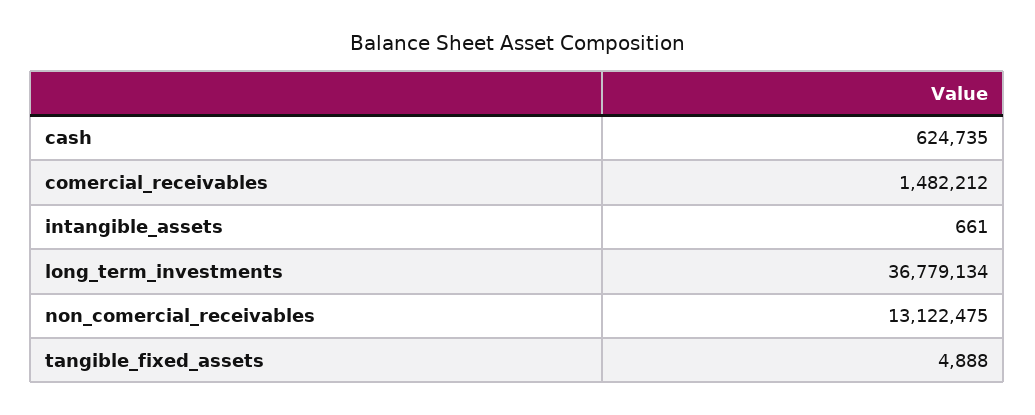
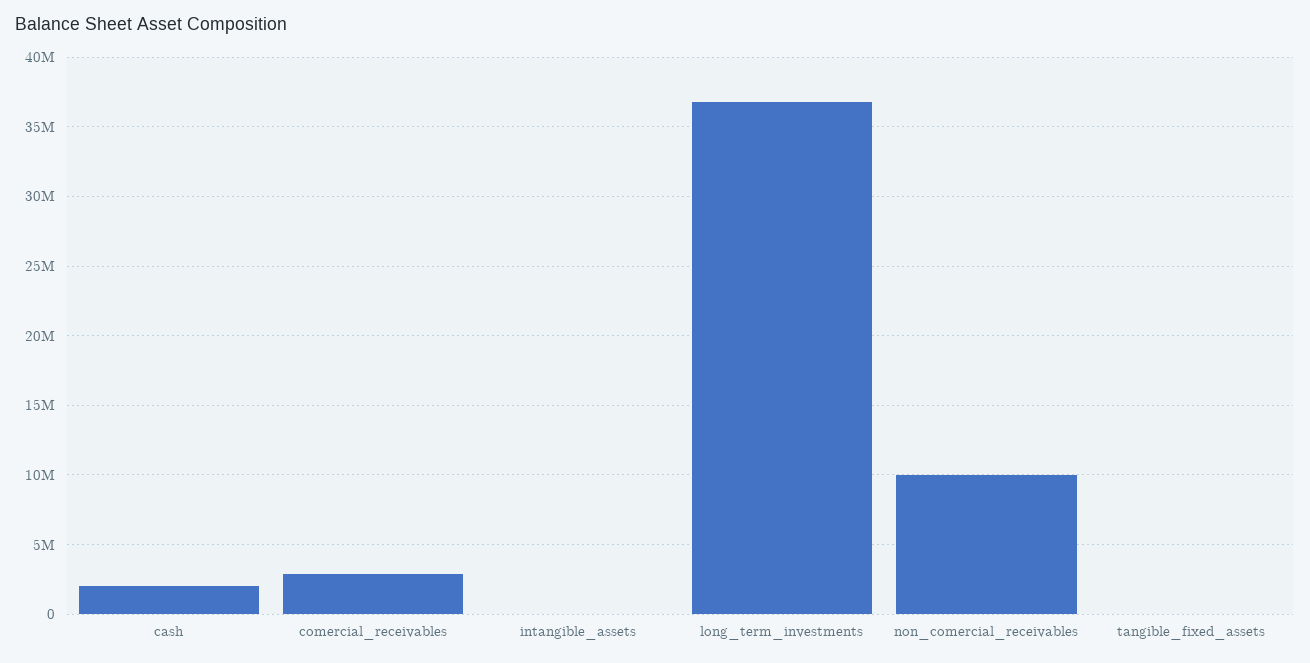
cash: 624735 -> 2000000
comercial_receivables: 1482212 -> 3000000
non_comercial_receivables: 13122475 -> 10000000

